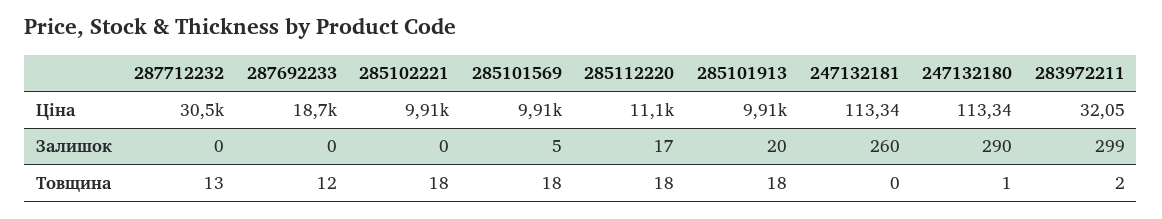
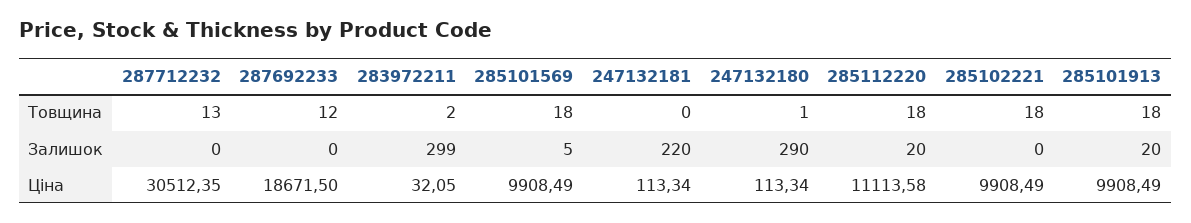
285112220, Залишок: 17 -> 20
247132181, Залишок: 260 -> 220

